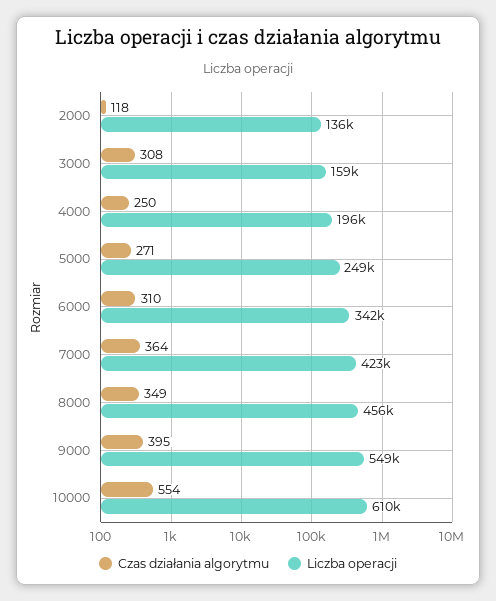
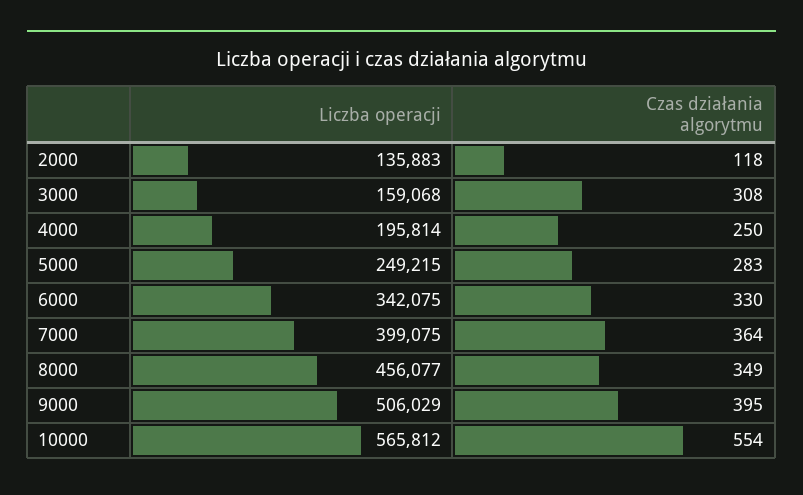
Czas działania algorytmu, 5000: 271 -> 283
Czas działania algorytmu, 6000: 310 -> 330
Liczba operacji, 7000: 423000 -> 399075
Liczba operacji, 9000: 549000 -> 506029
Liczba operacji, 10000: 610000 -> 565812

